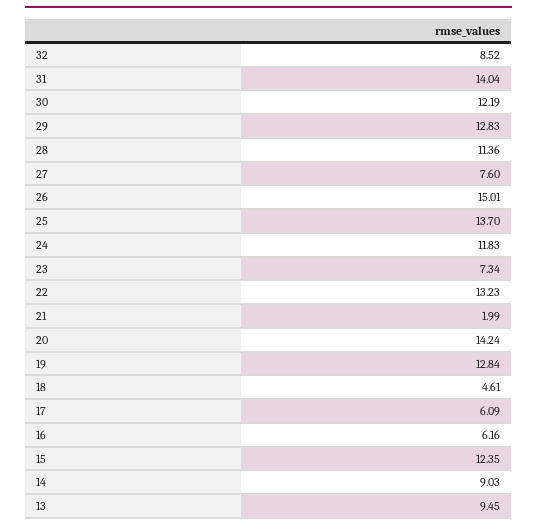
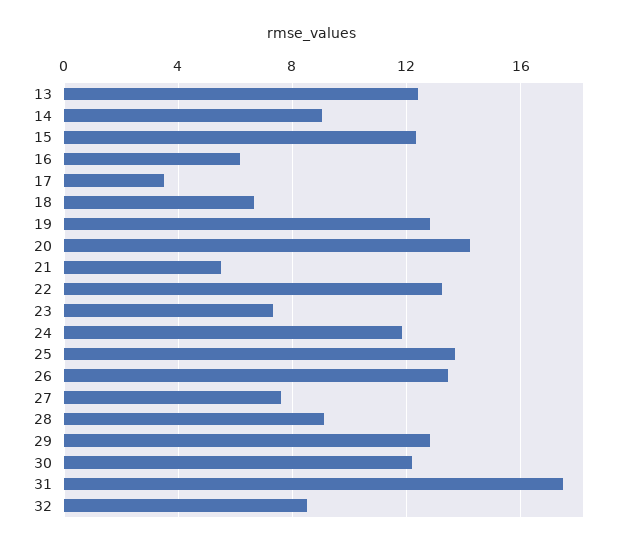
31: 14.04 -> 17.5
28: 11.36 -> 9
26: 15.01 -> 13.5
21: 1.99 -> 5.5
18: 4.61 -> 6.5
17: 6.09 -> 3.5
13: 9.45 -> 12.5

